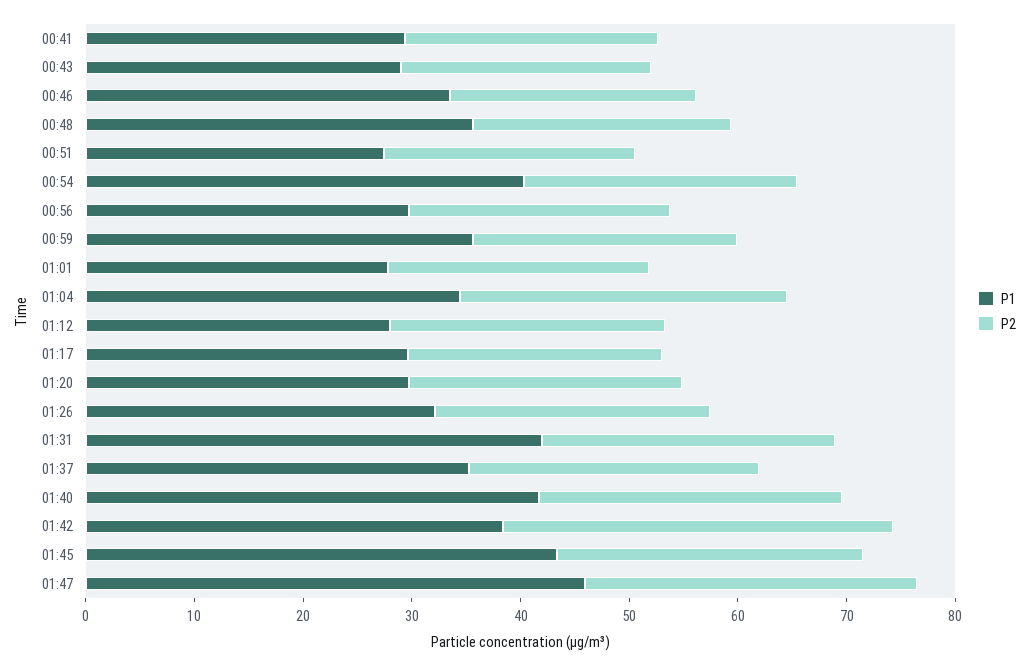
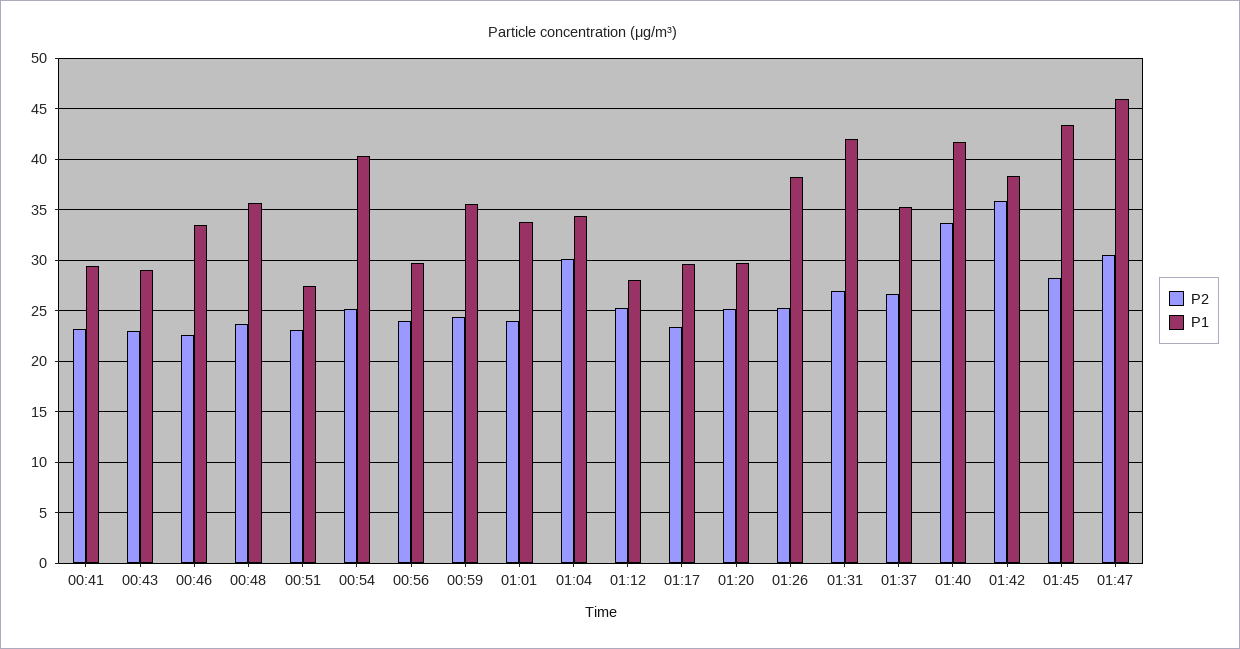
P1, 01:01: 28 -> 34
P1, 01:26: 32 -> 38
P2, 01:40: 28 -> 34

